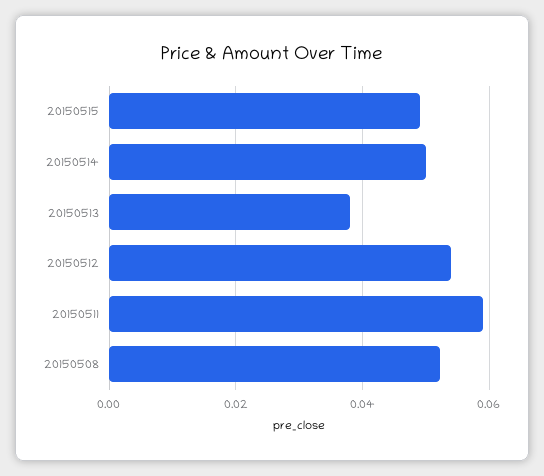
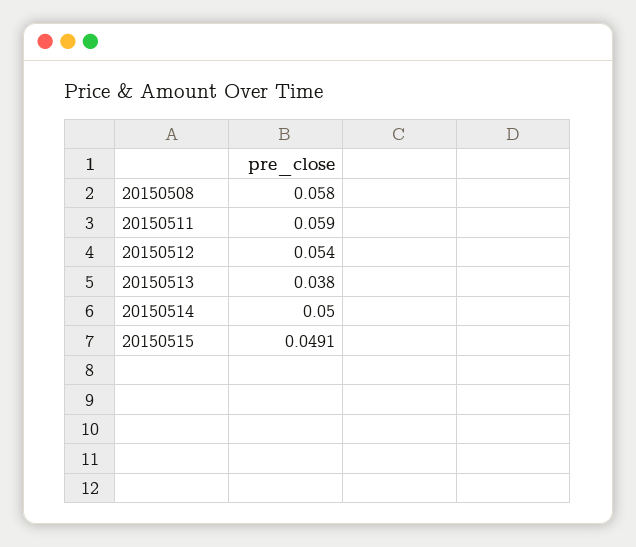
20150508: 0.052 -> 0.058

